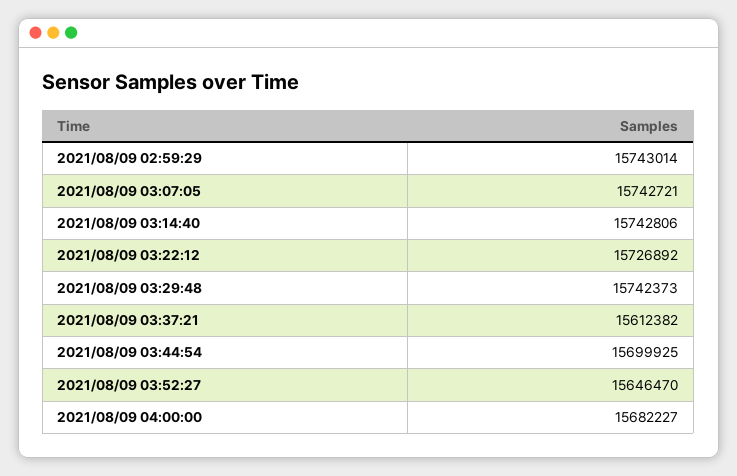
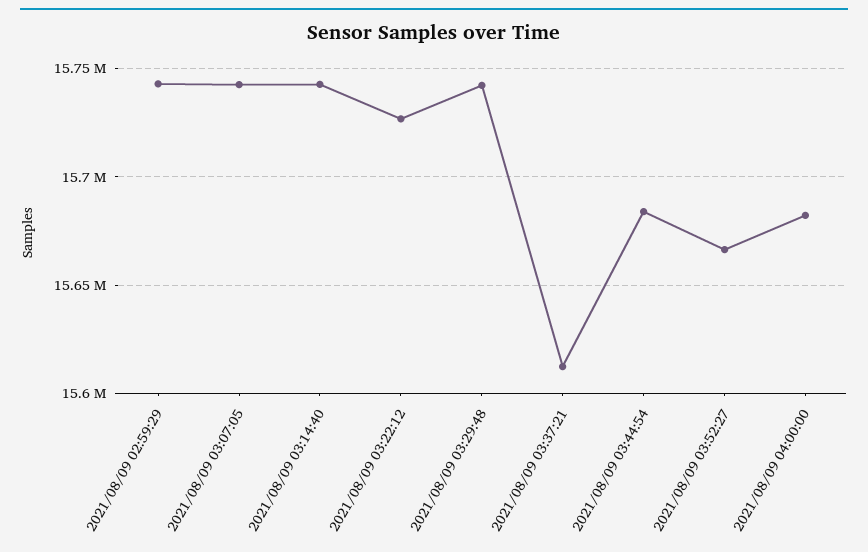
2021/08/09 03:44:54: 15699925 -> 15685000
2021/08/09 03:52:27: 15646470 -> 15665000

